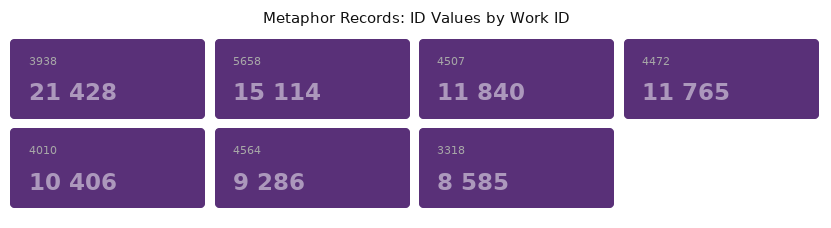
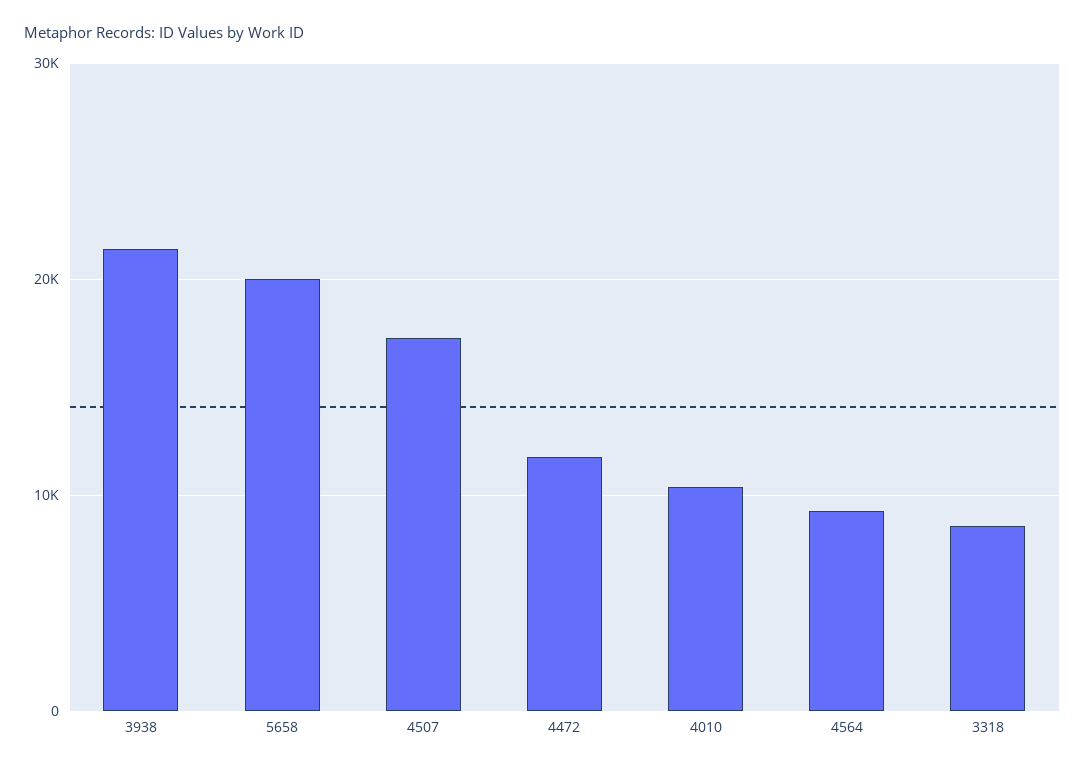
5658: 15114 -> 20000
4507: 11840 -> 17000

